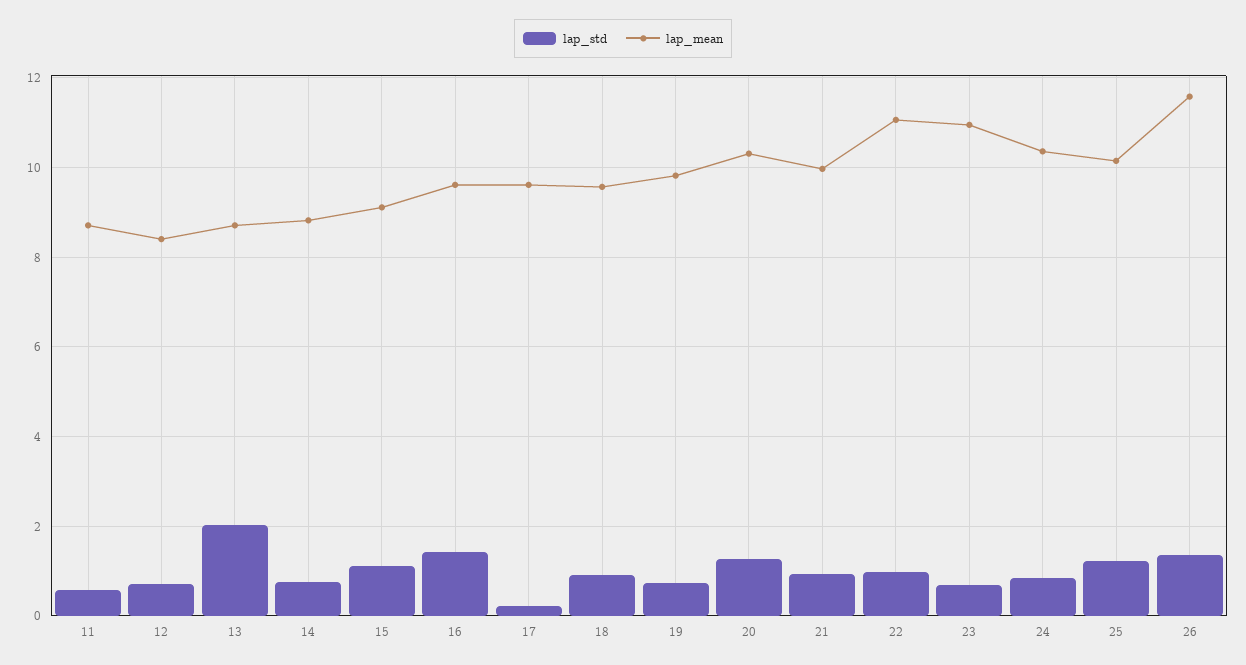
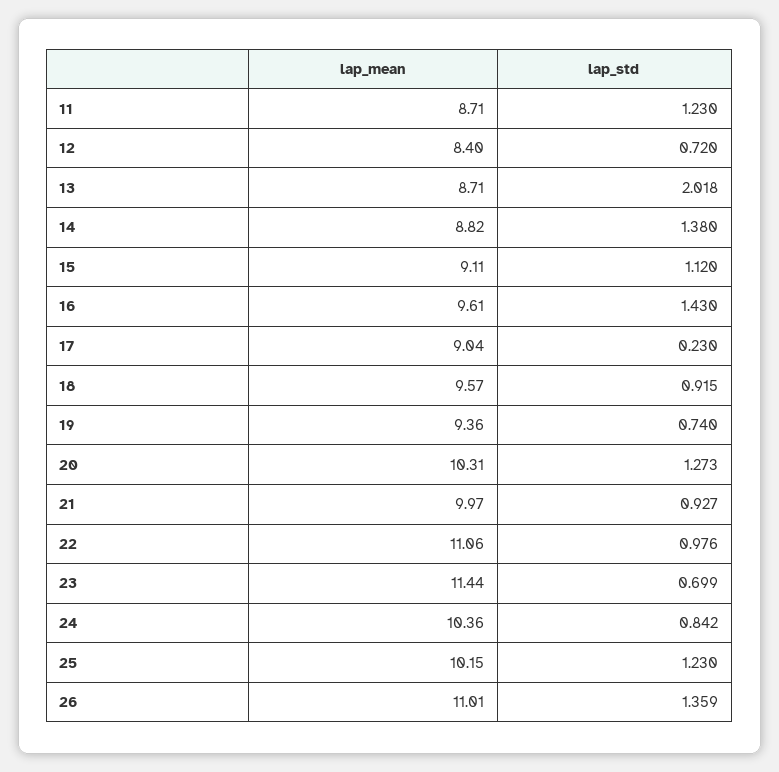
lap_std, 11: 0.6 -> 1.23
lap_std, 14: 0.8 -> 1.38
lap_mean, 17: 9.6 -> 9.04
lap_mean, 19: 9.8 -> 9.36
lap_mean, 23: 11 -> 11.44
lap_mean, 26: 11.6 -> 11.01

